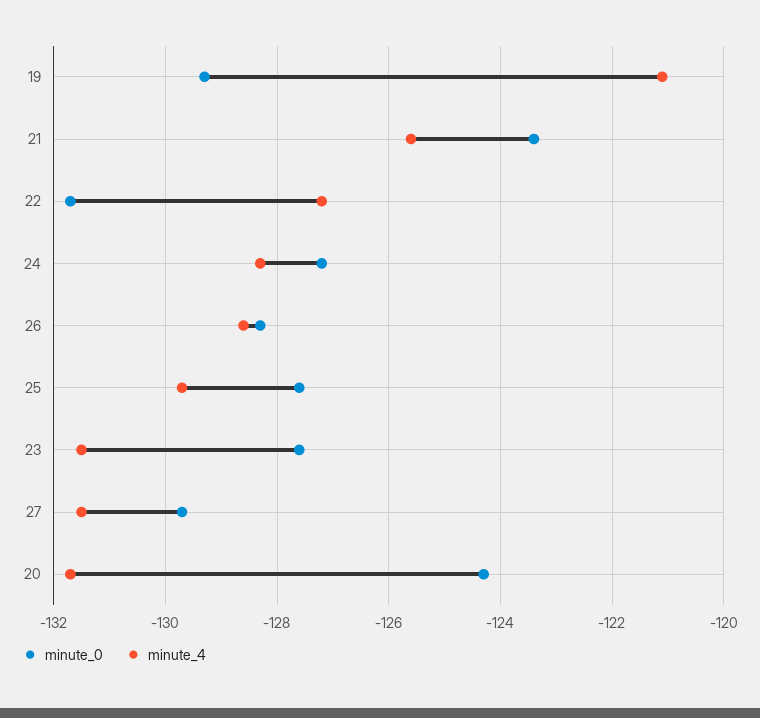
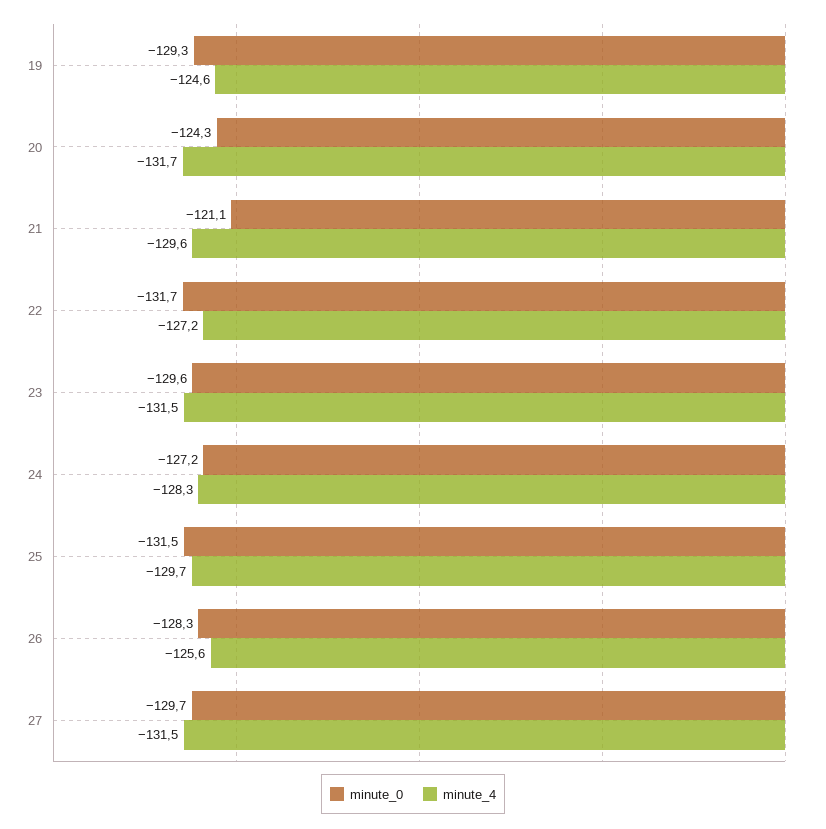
minute_4, 19: -121 -> -124.6
minute_0, 21: -123.5 -> -121.1
minute_4, 21: -125.5 -> -129.6
minute_4, 26: -128.5 -> -125.6
minute_0, 25: -127.5 -> -131.5
minute_0, 23: -127.5 -> -129.6

